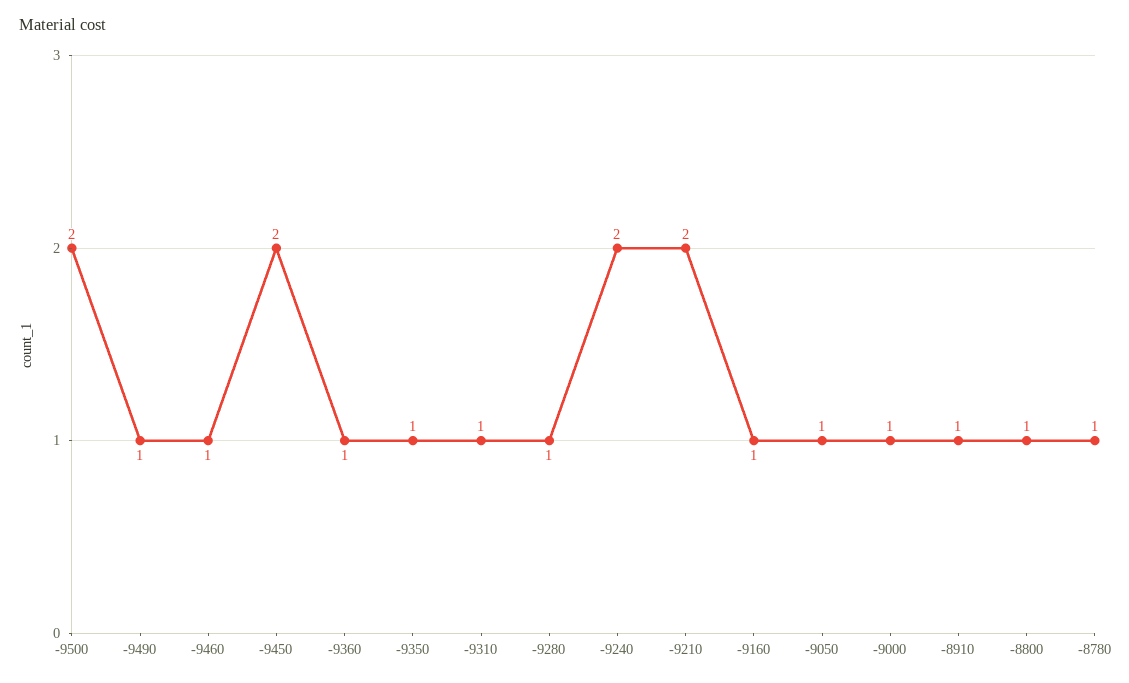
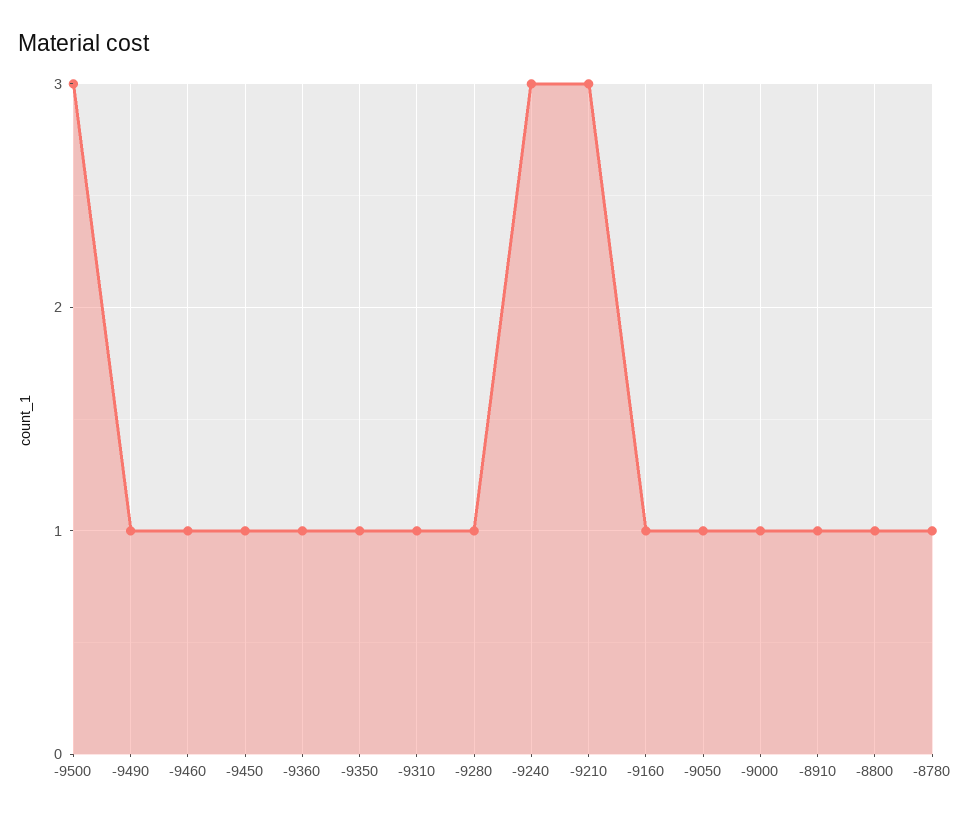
-9500: 2 -> 3
-9450: 2 -> 1
-9240: 2 -> 3
-9210: 2 -> 3

